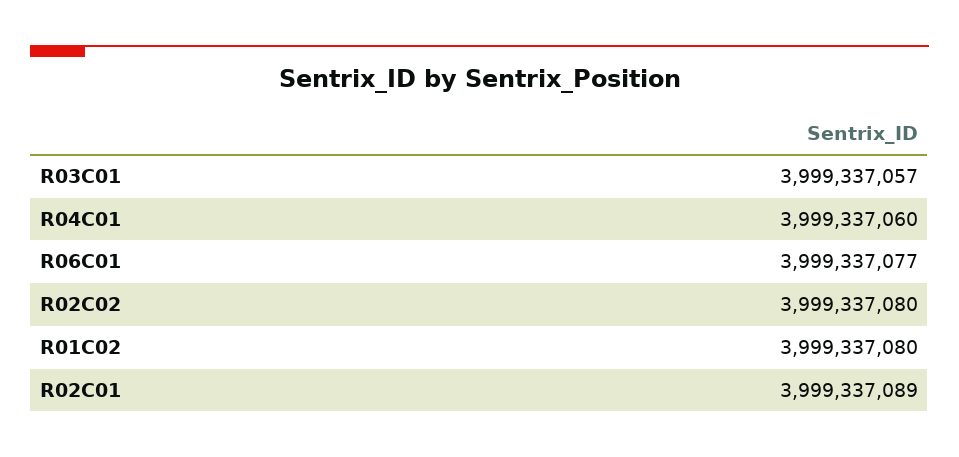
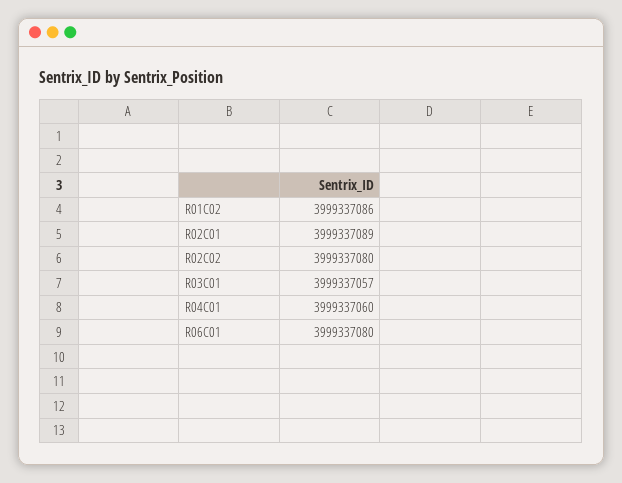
R06C01: 3999337077 -> 3999337080
R01C02: 3999337080 -> 3999337086

